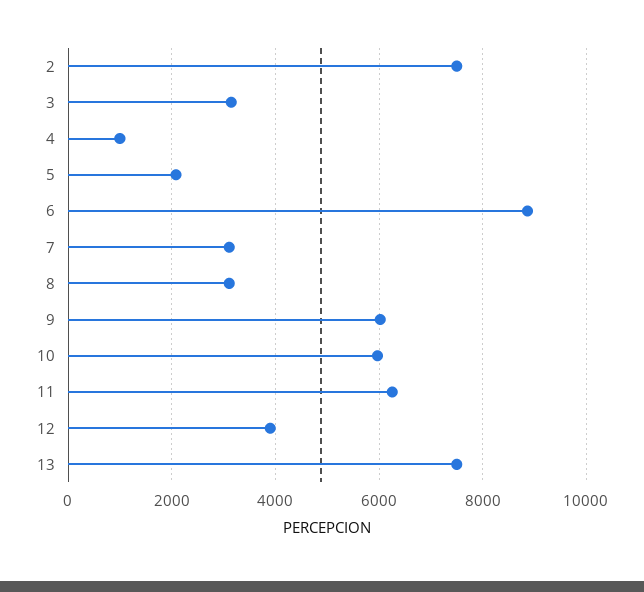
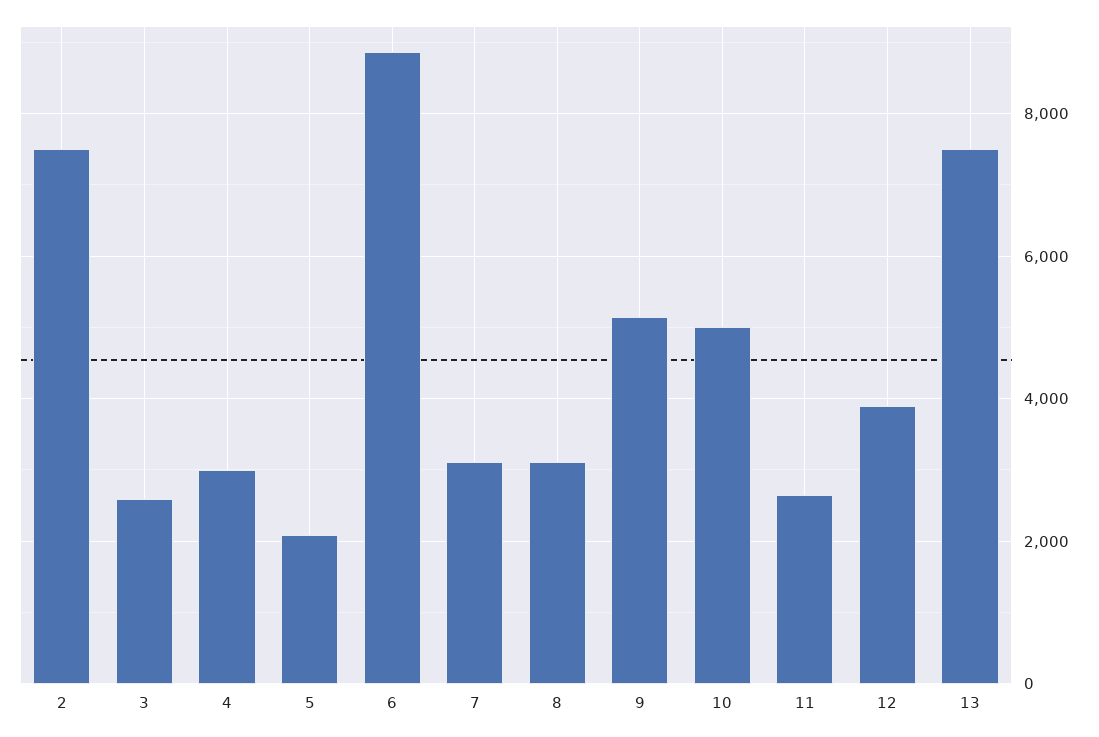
3: 3200 -> 2600
4: 1000 -> 3000
9: 6000 -> 5200
10: 6000 -> 5000
11: 6200 -> 2600

